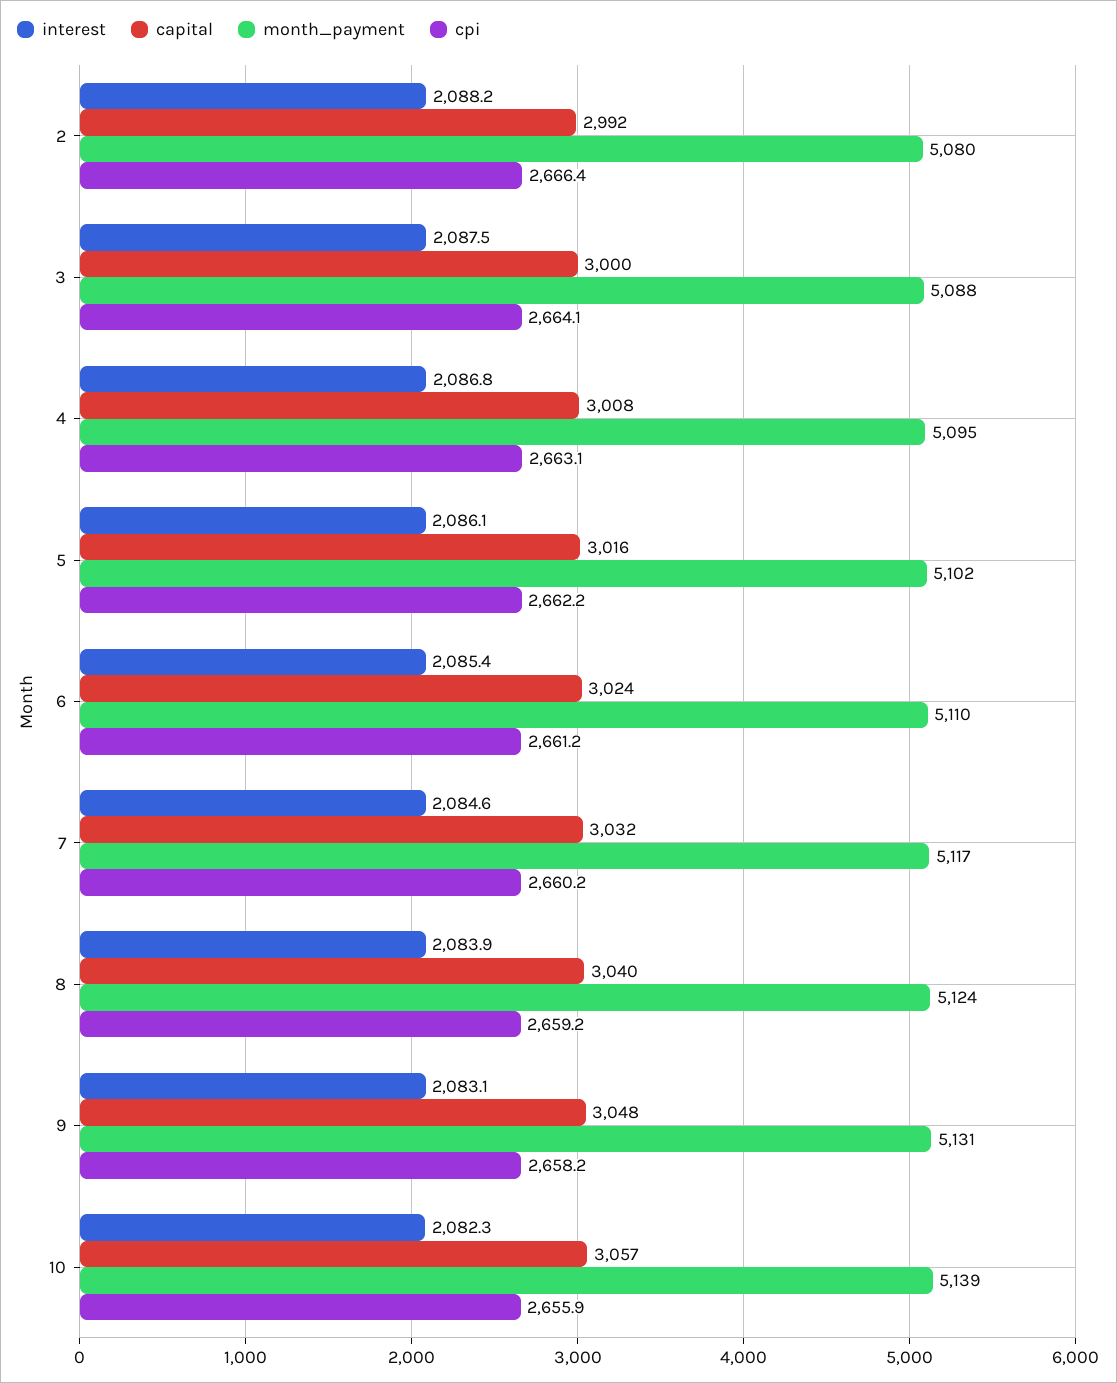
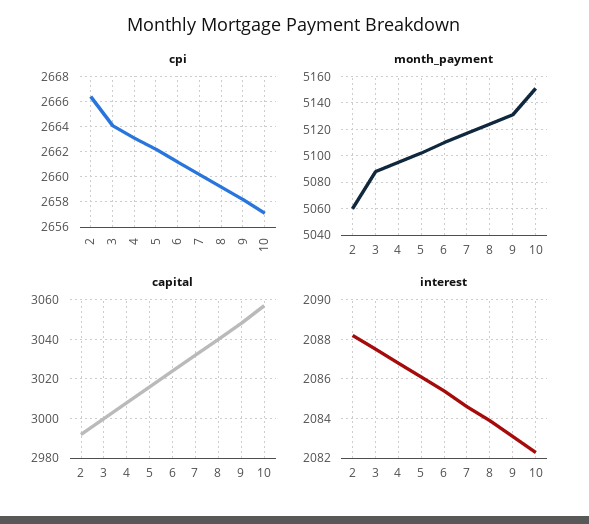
month_payment, 2: 5080 -> 5060
month_payment, 10: 5139 -> 5150
cpi, 10: 2655.9 -> 2657

